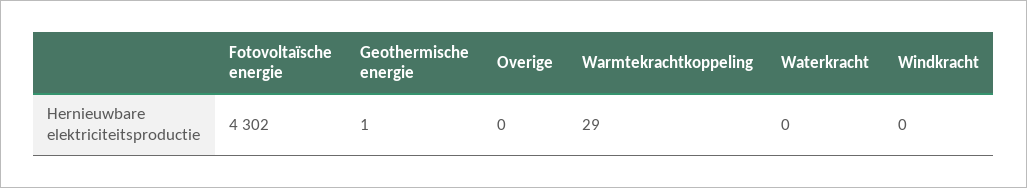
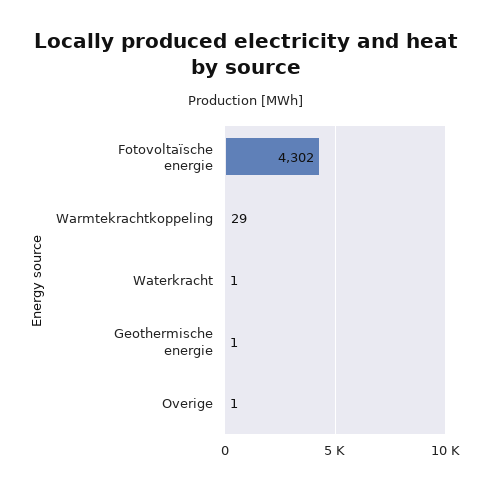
Overige: 0 -> 1
Waterkracht: 0 -> 1
Windkracht: 0 -> none

